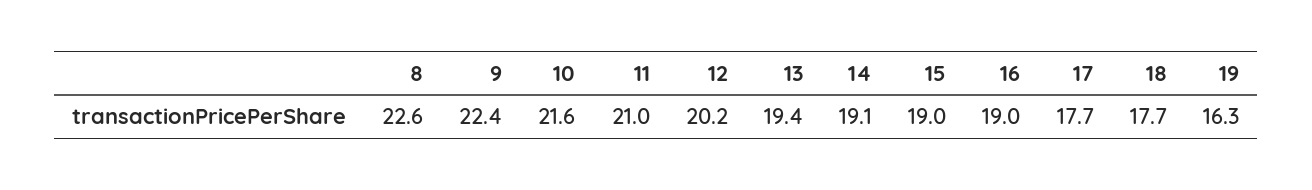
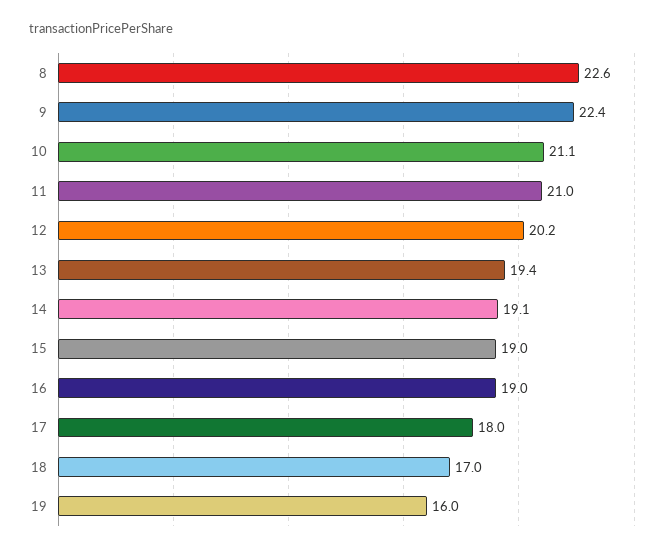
10: 21.6 -> 21.1
17: 17.7 -> 18
18: 17.7 -> 17
19: 16.3 -> 16

